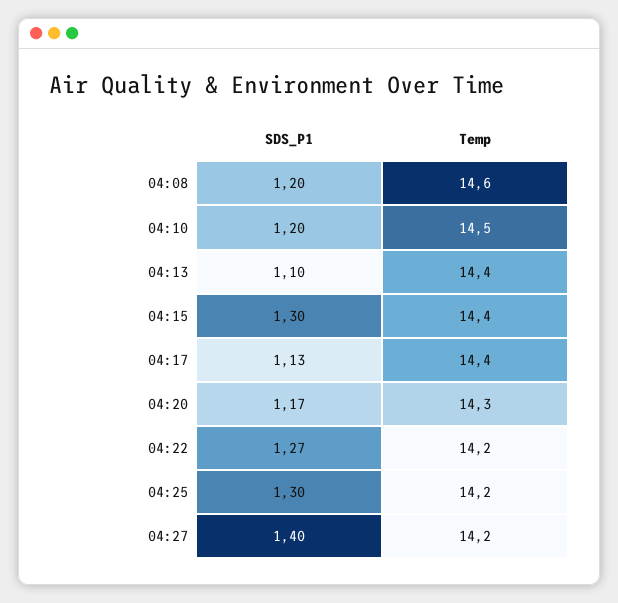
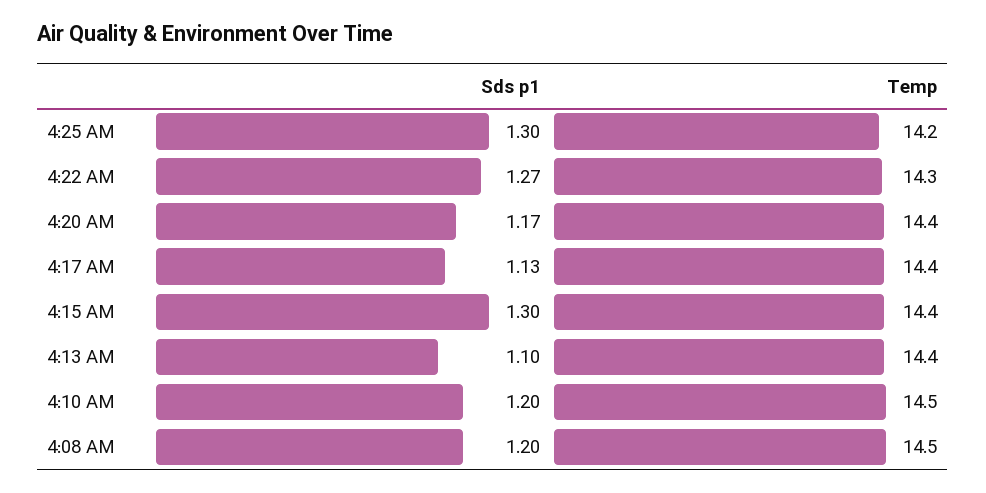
Temp, 04:08: 14.6 -> 14.5
Temp, 04:20: 14.3 -> 14.4
Temp, 04:22: 14.2 -> 14.3
SDS_P1, 04:27: 1.4 -> none
Temp, 04:27: 14.2 -> none

